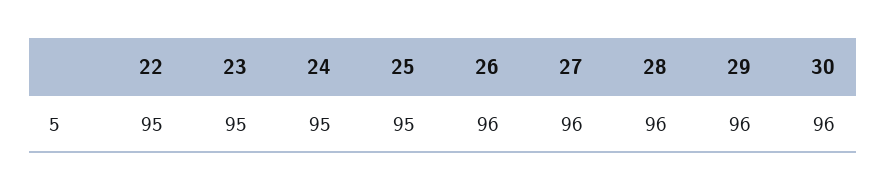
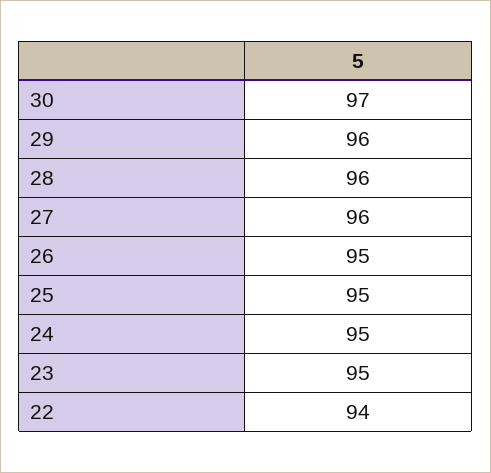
22: 95 -> 94
26: 96 -> 95
30: 96 -> 97

